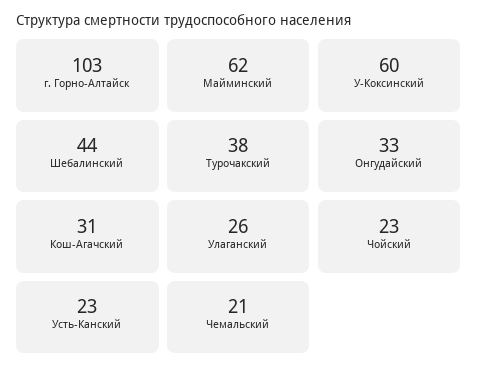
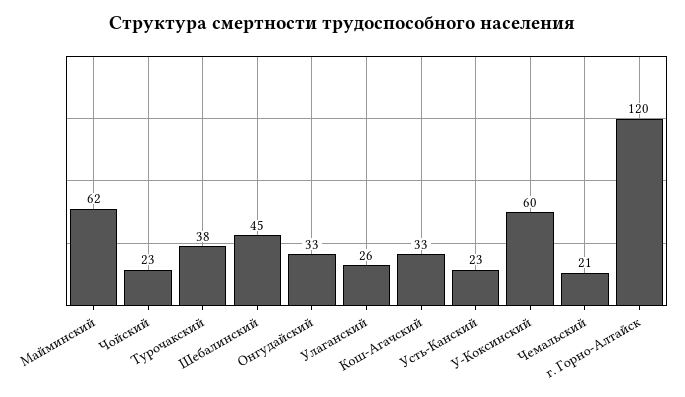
г. Горно-Алтайск: 103 -> 120
Шебалинский: 44 -> 45
Кош-Агачский: 31 -> 33

